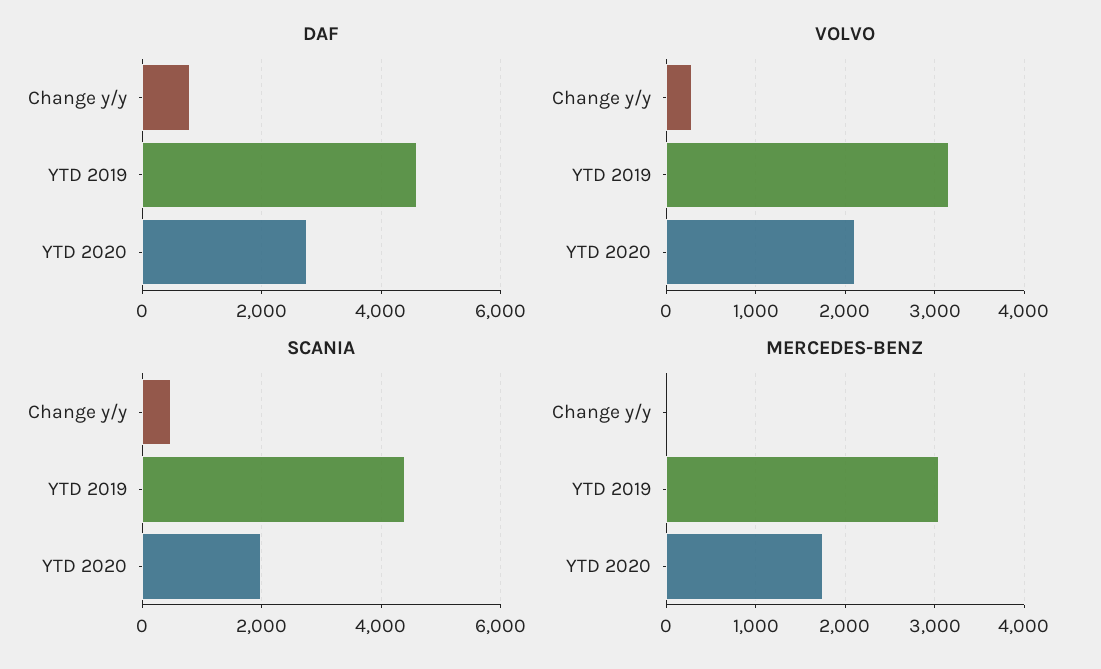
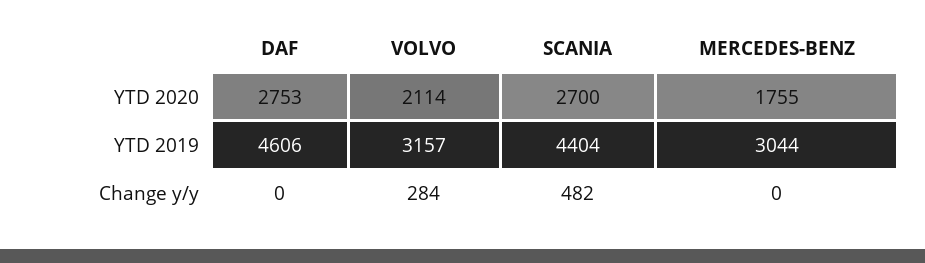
DAF, Change y/y: 800 -> 0
SCANIA, YTD 2020: 2000 -> 2700

